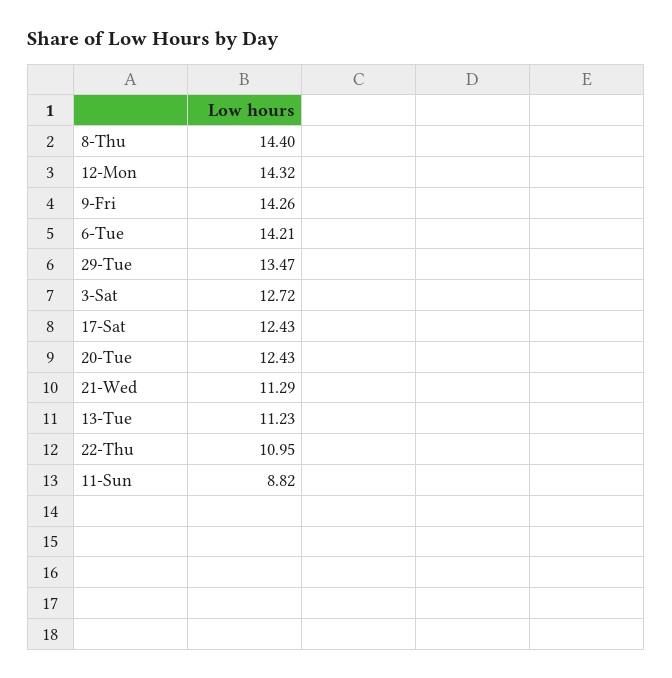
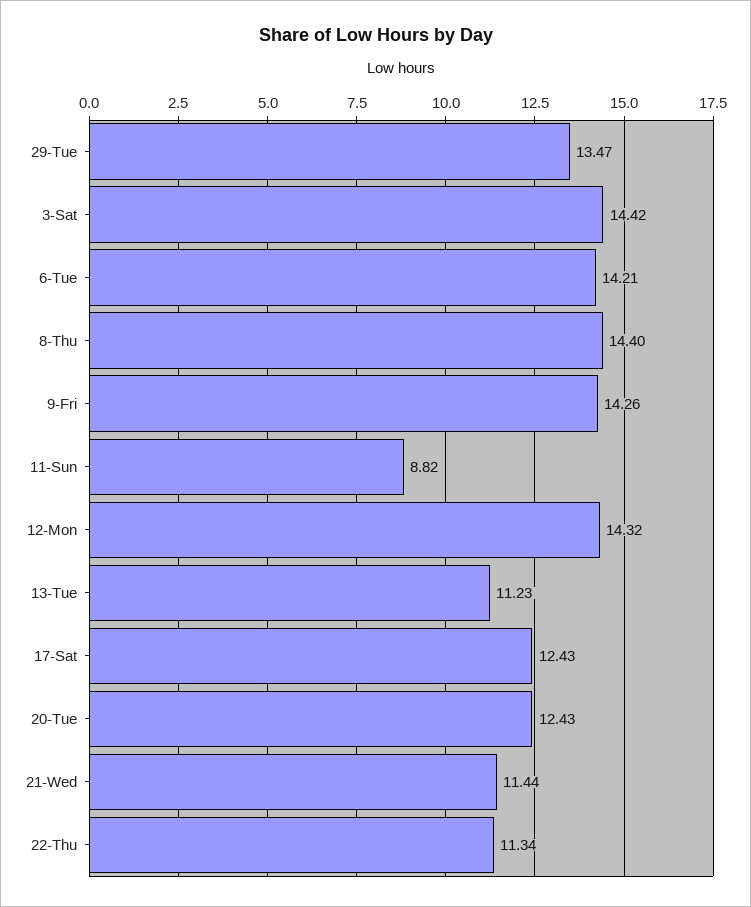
3-Sat: 12.72 -> 14.42
21-Wed: 11.29 -> 11.44
22-Thu: 10.95 -> 11.34

